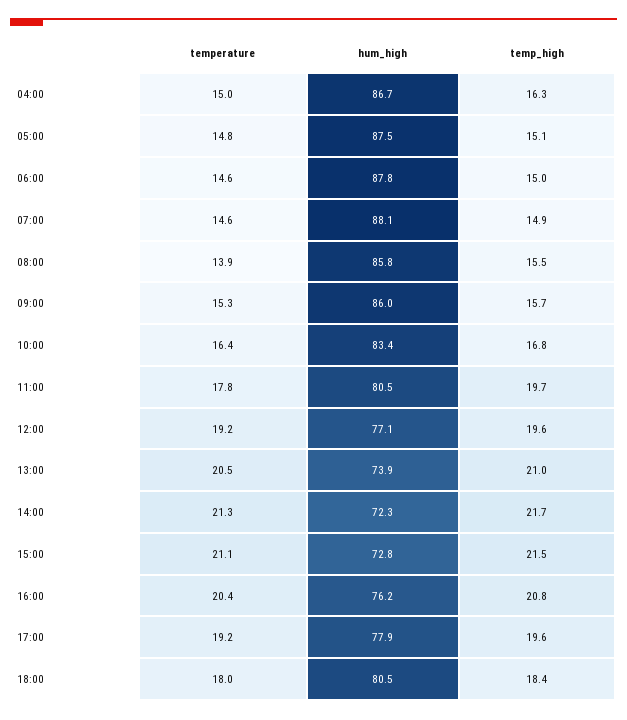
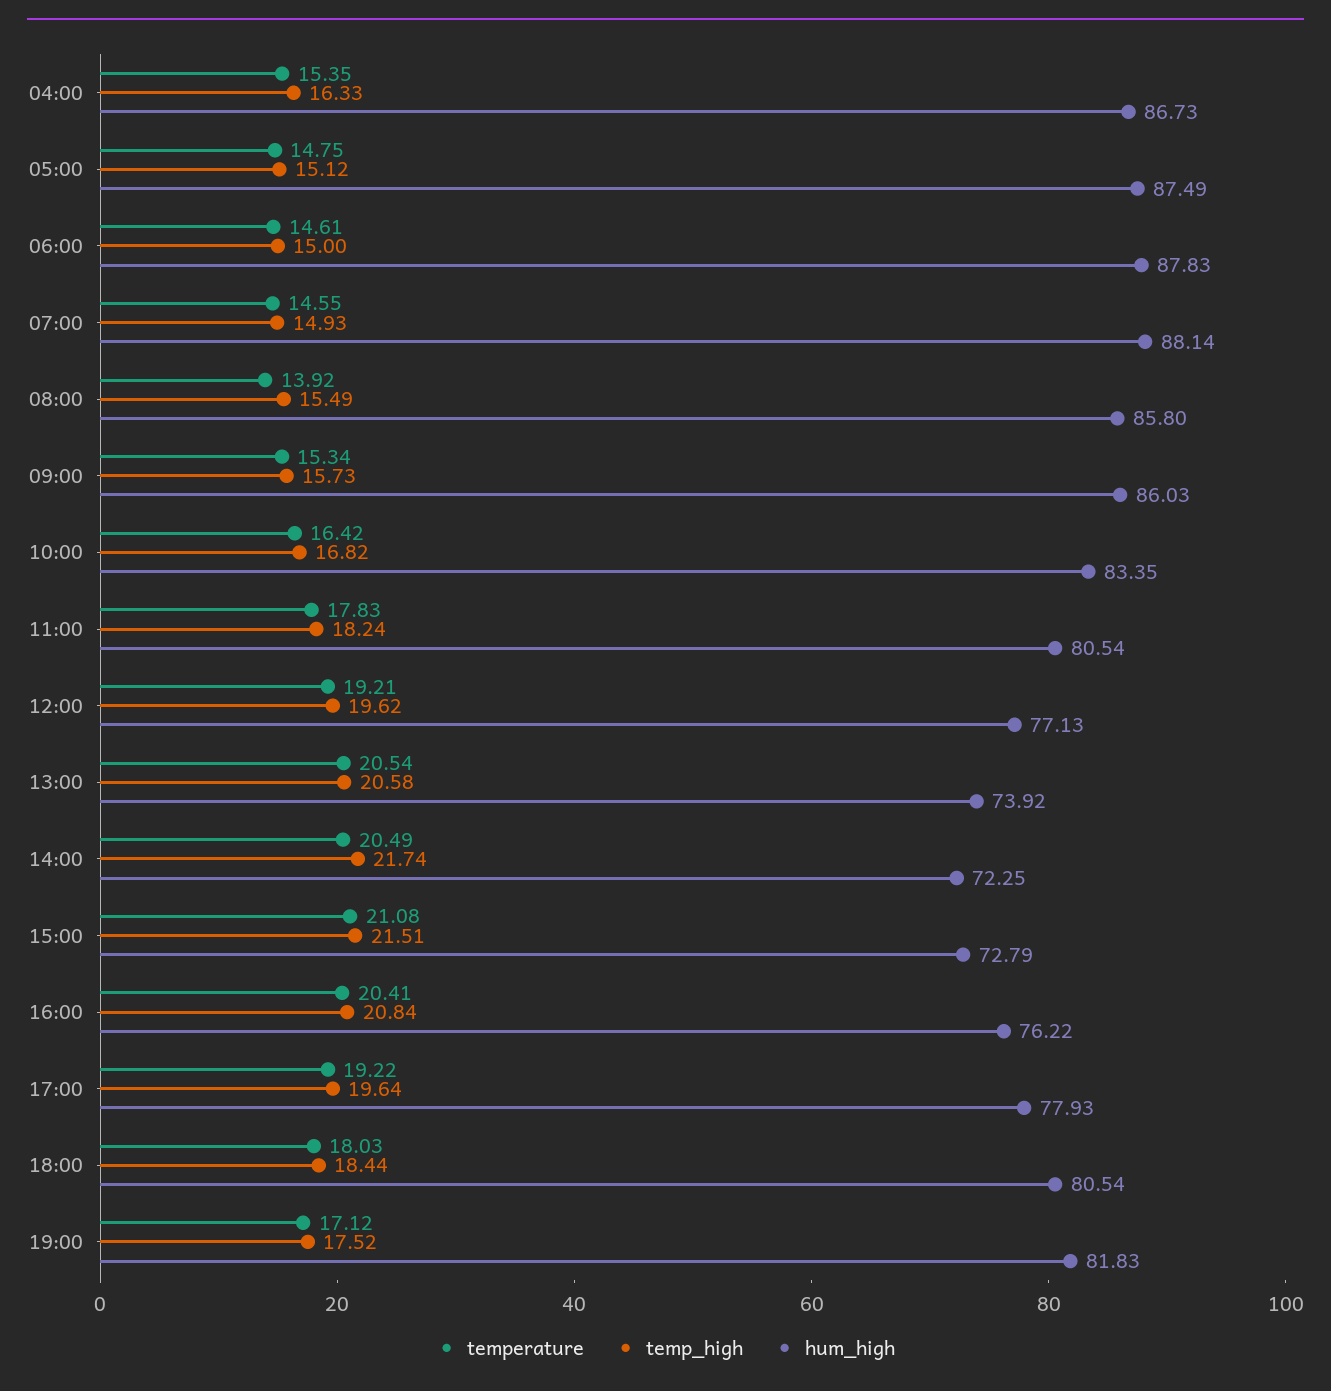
temperature, 04:00: 15 -> 15.35
temp_high, 11:00: 19.7 -> 18.24
temp_high, 13:00: 21 -> 20.58
temperature, 14:00: 21.3 -> 20.49
temperature, 19:00: none -> 17.12
temp_high, 19:00: none -> 17.52
hum_high, 19:00: none -> 81.83

